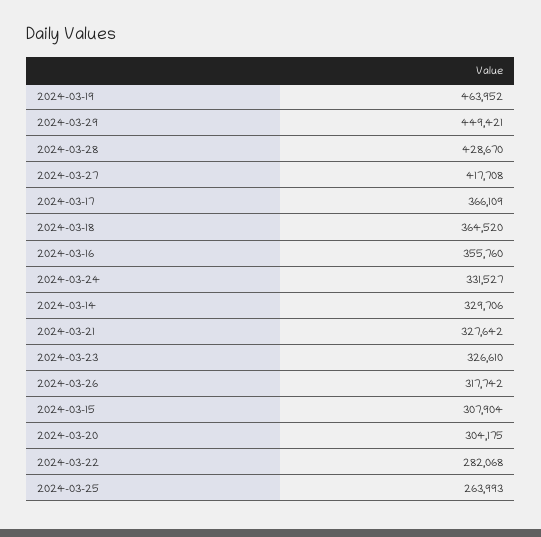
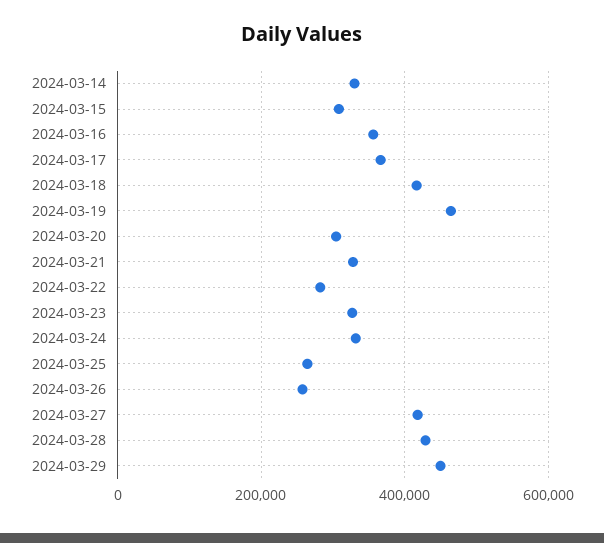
2024-03-18: 364520 -> 420000
2024-03-26: 317742 -> 260000

